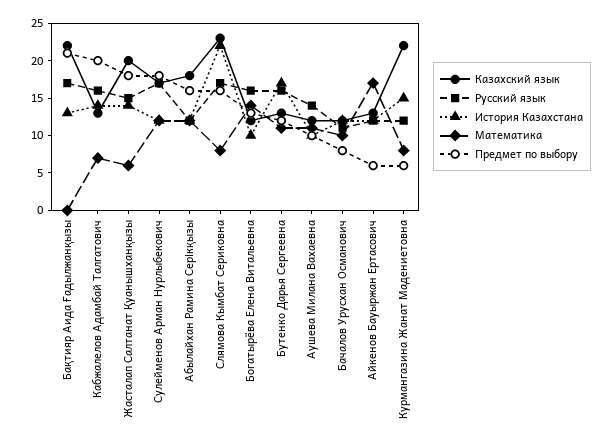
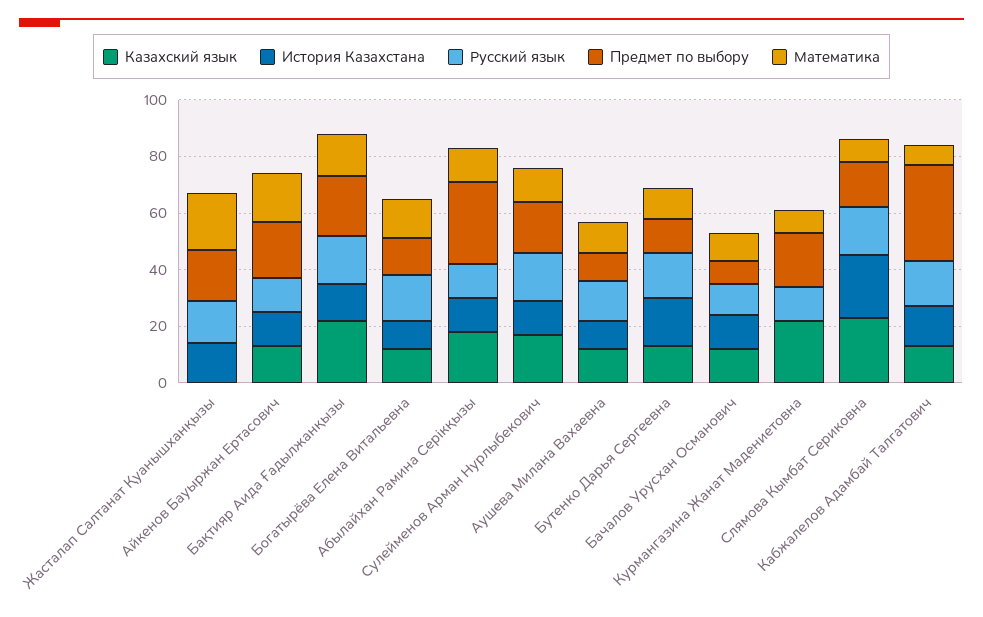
Математика, Бақтияр Аида Ғадылжанқызы: 0 -> 15
Предмет по выбору, Кабжалелов Адамбай Талгатович: 20 -> 35
Казахский язык, Жасталап Салтанат Қуанышханқызы: 20 -> 0
Математика, Жасталап Салтанат Қуанышханқызы: 5 -> 20
Предмет по выбору, Абылайхан Рамина Серікқызы: 15 -> 30
Предмет по выбору, Айкенов Бауыржан Ертасович: 5 -> 20
История Казахстана, Курмангазина Жанат Мадениетовна: 15 -> 0
Предмет по выбору, Курмангазина Жанат Мадениетовна: 5 -> 20

